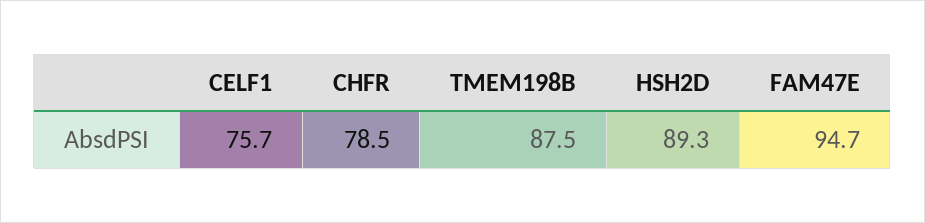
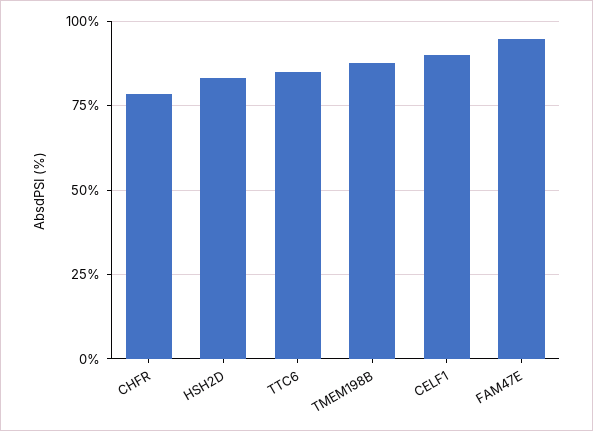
CELF1: 75.7 -> 90
HSH2D: 89.3 -> 82.5
TTC6: none -> 85

